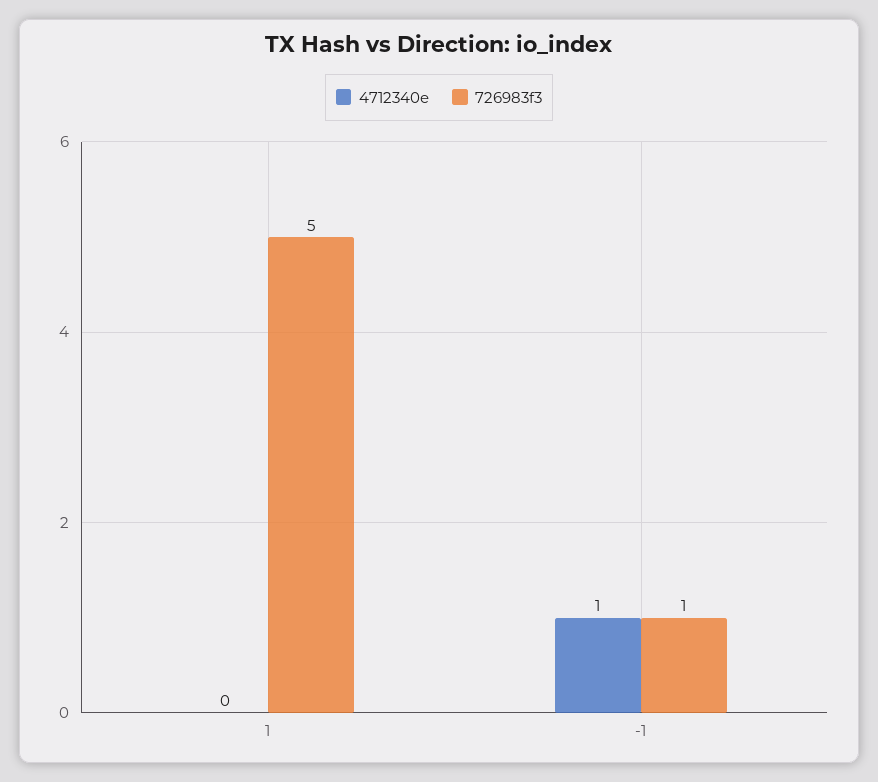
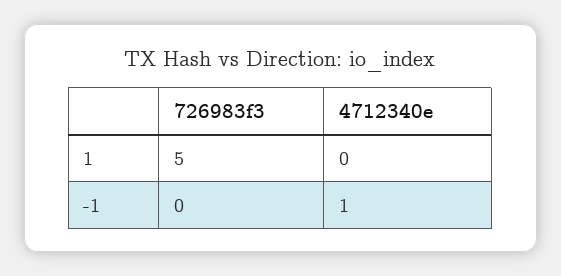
726983f3, -1: 1 -> 0

